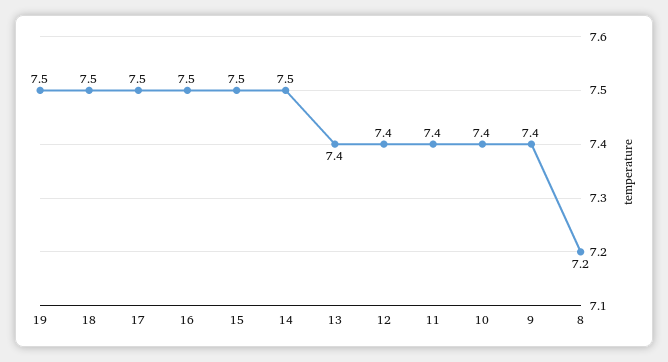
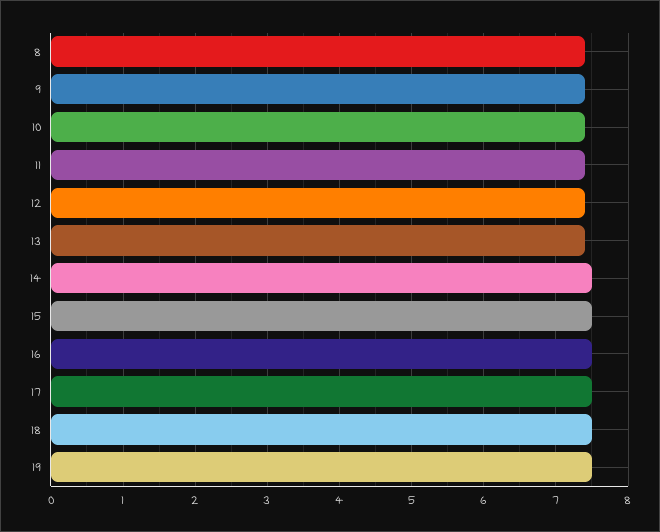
8: 7.2 -> 7.4

